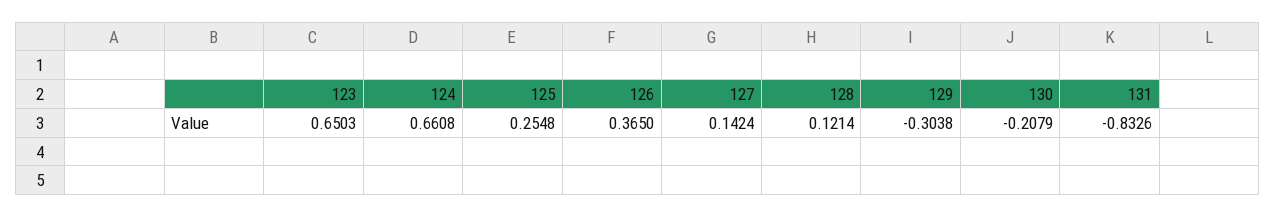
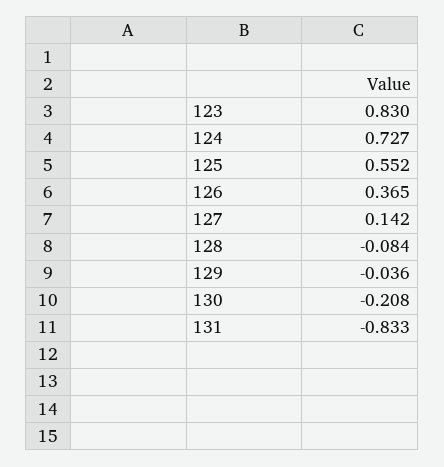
123: 0.6503 -> 0.83
124: 0.6608 -> 0.727
125: 0.2548 -> 0.552
128: 0.1214 -> -0.084
129: -0.3038 -> -0.036

